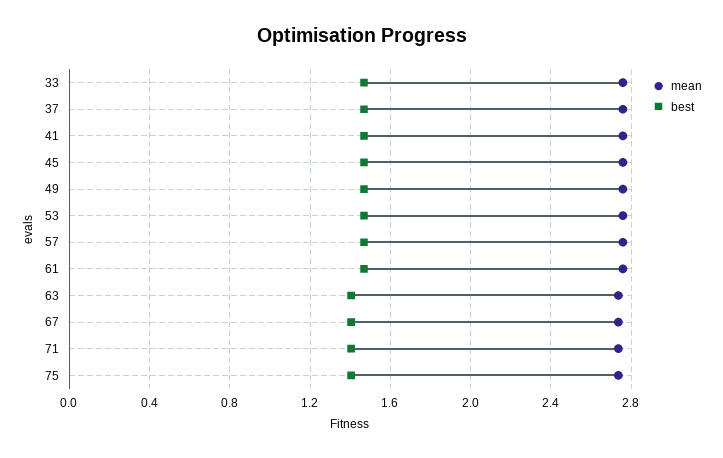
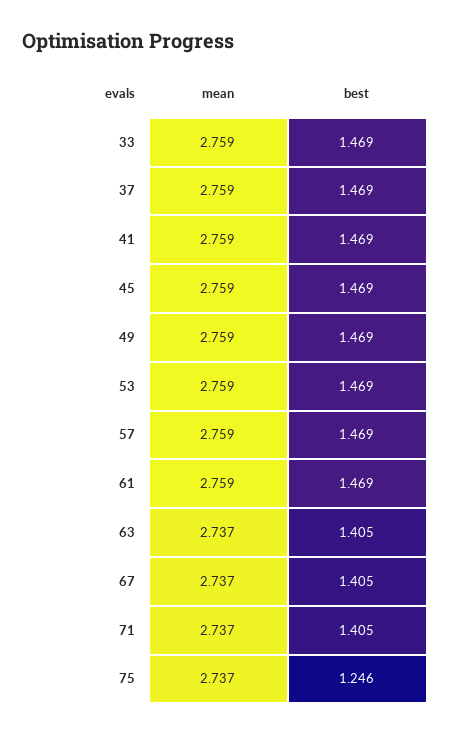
best, 75: 1.4 -> 1.246

